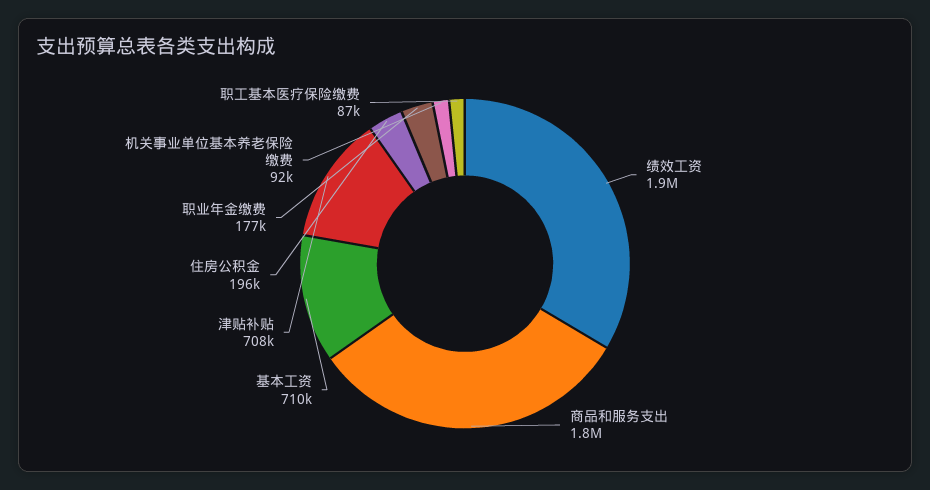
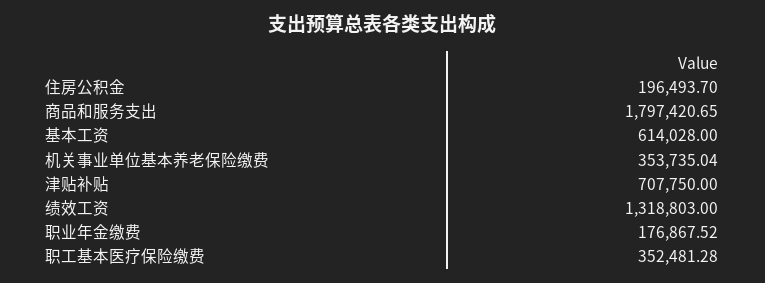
绩效工资: 1900000 -> 1318803
基本工资: 710000 -> 614028
机关事业单位基本养老保险缴费: 92000 -> 353735.04
职工基本医疗保险缴费: 87000 -> 352481.28

